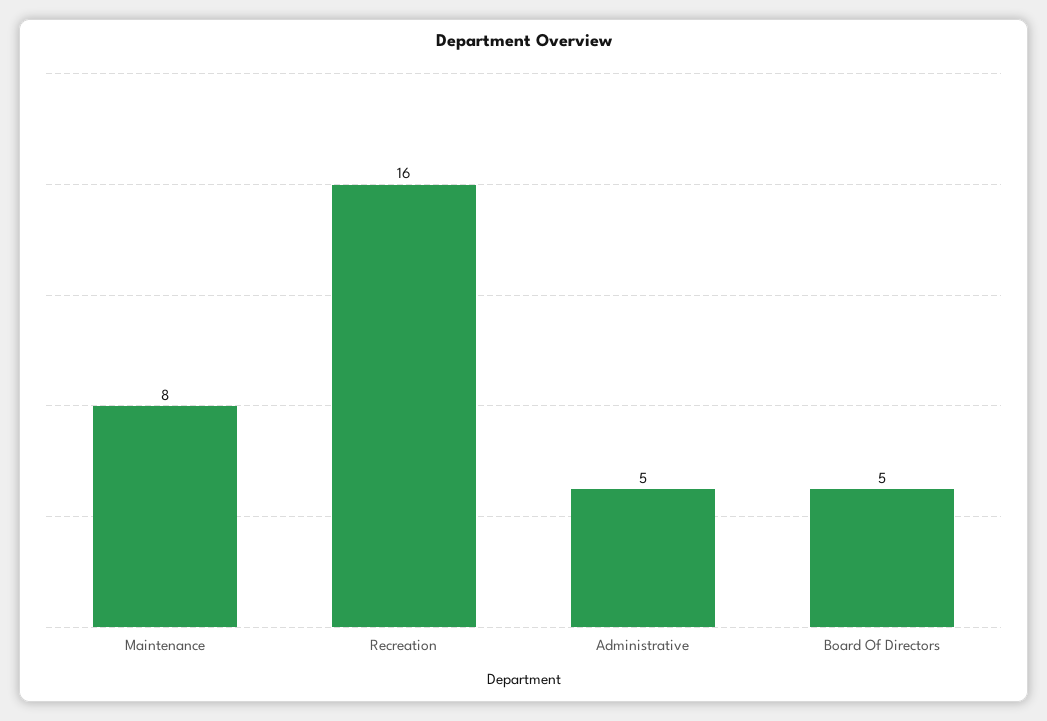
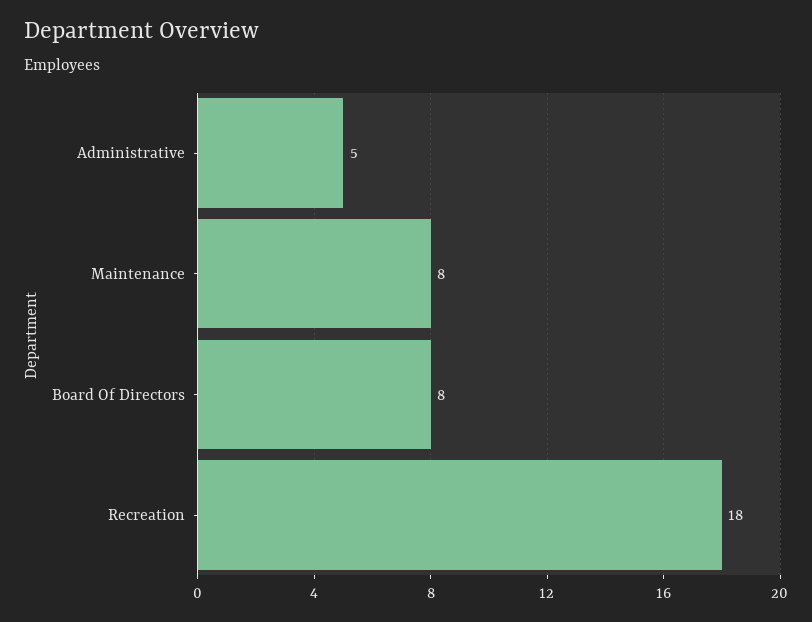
Recreation: 16 -> 18
Board Of Directors: 5 -> 8

